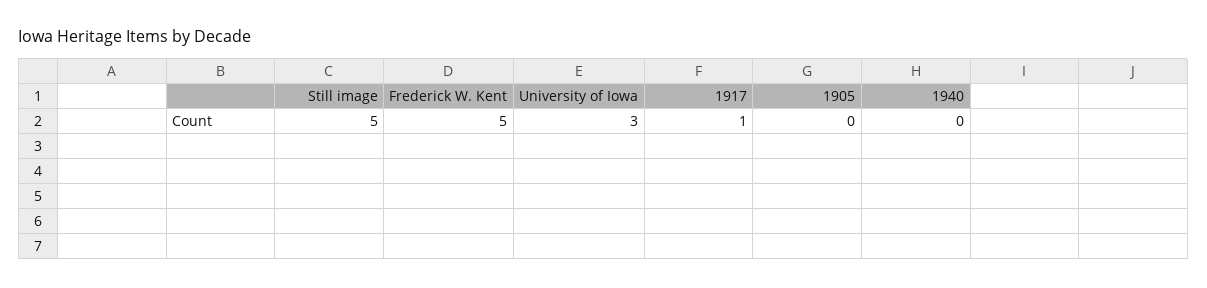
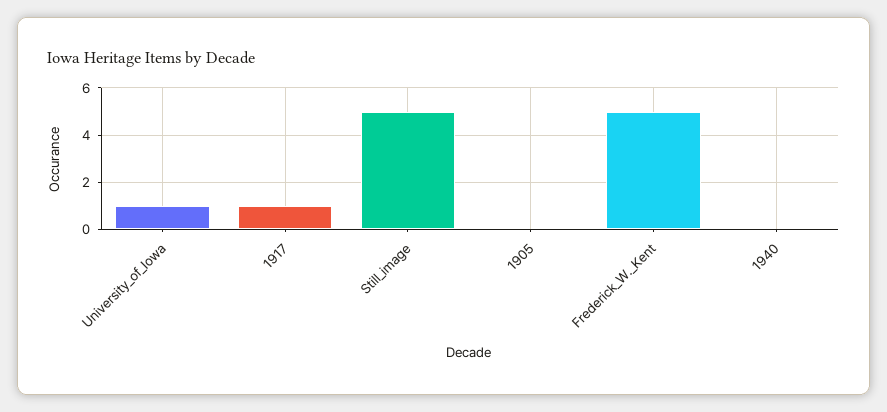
University of Iowa: 3 -> 1

